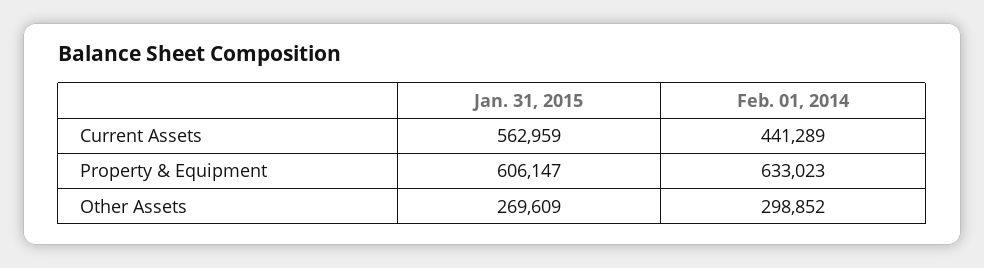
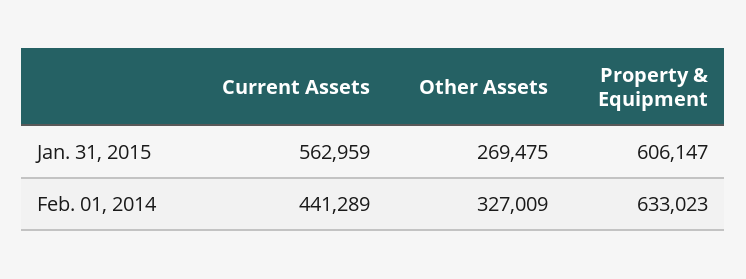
Jan. 31, 2015, Other Assets: 269609 -> 269475
Feb. 01, 2014, Other Assets: 298852 -> 327009

